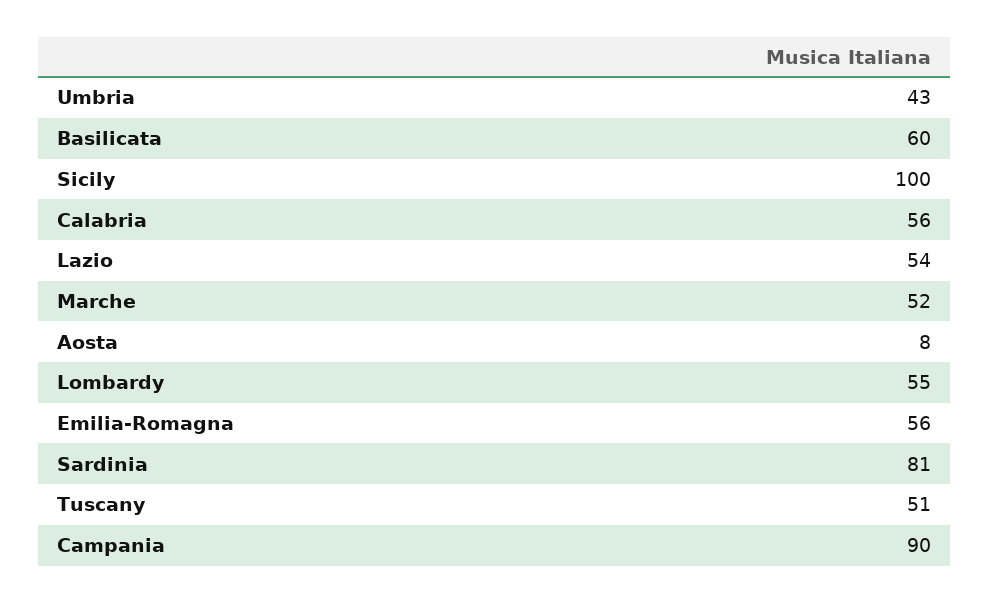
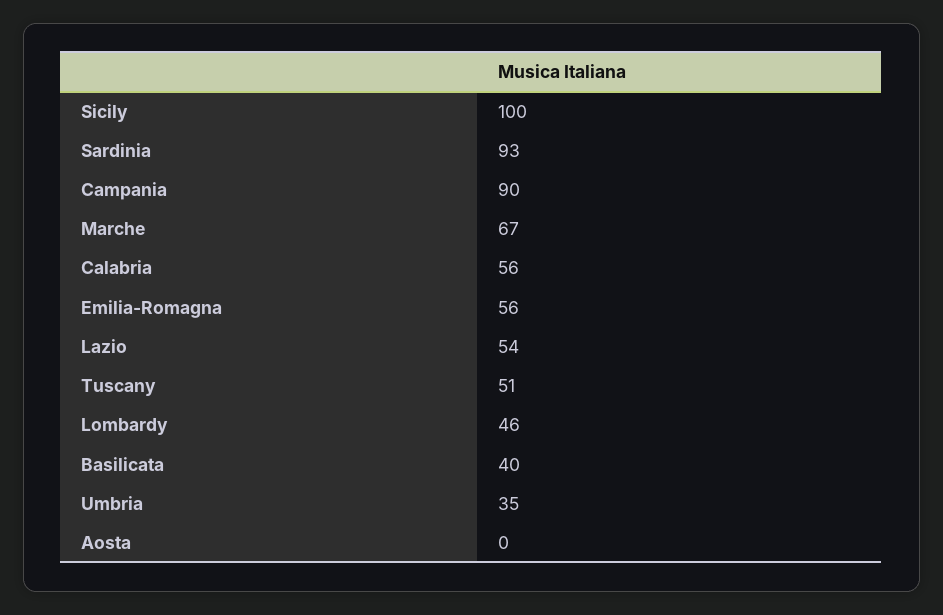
Umbria: 43 -> 35
Basilicata: 60 -> 40
Marche: 52 -> 67
Aosta: 8 -> 0
Lombardy: 55 -> 46
Sardinia: 81 -> 93

